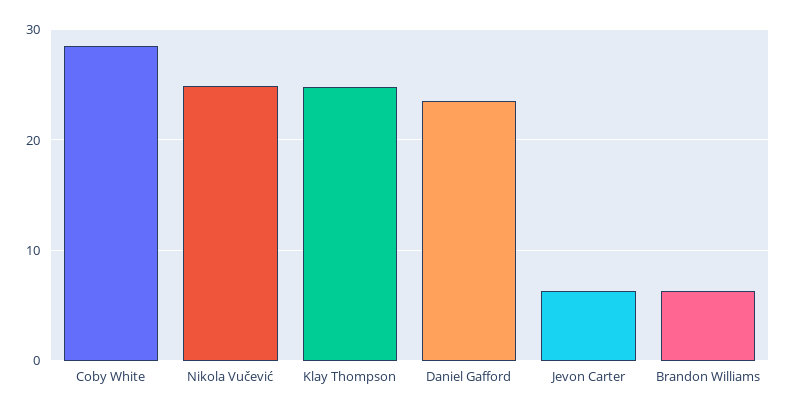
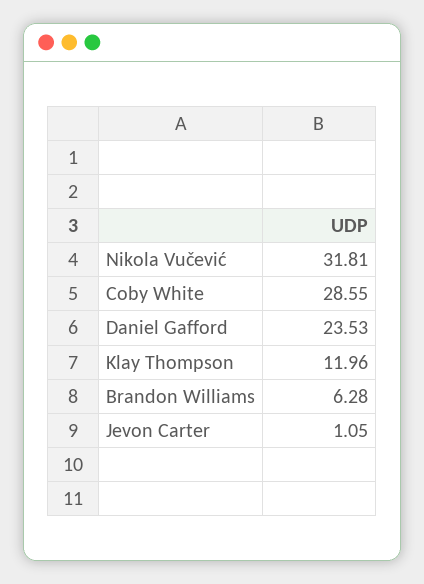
Nikola Vučević: 25 -> 31.81
Klay Thompson: 25 -> 11.96
Jevon Carter: 6 -> 1.05

